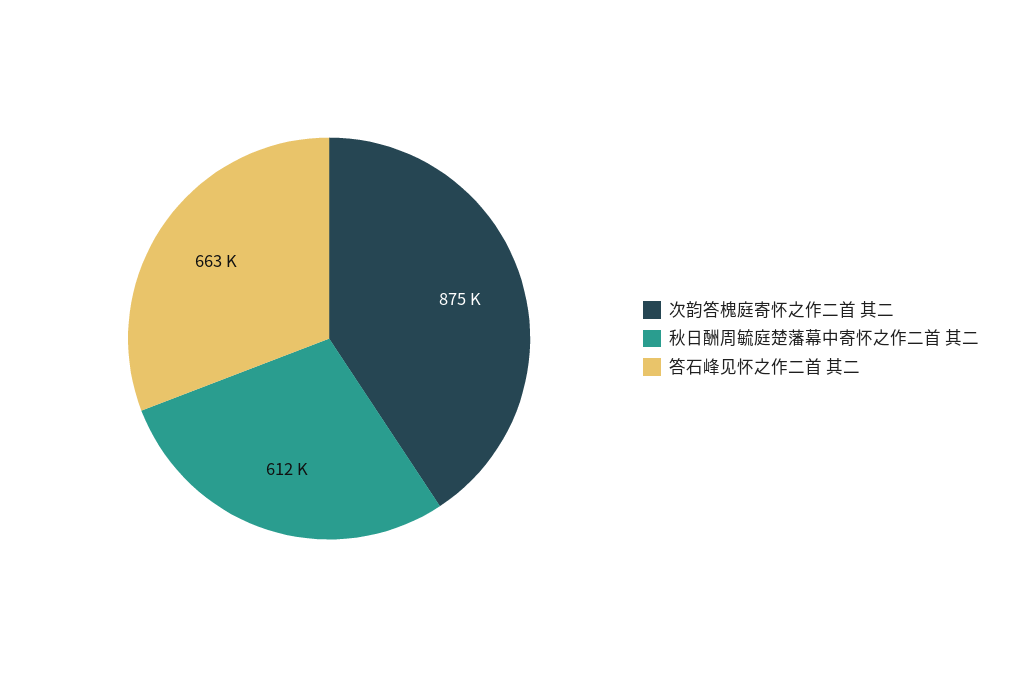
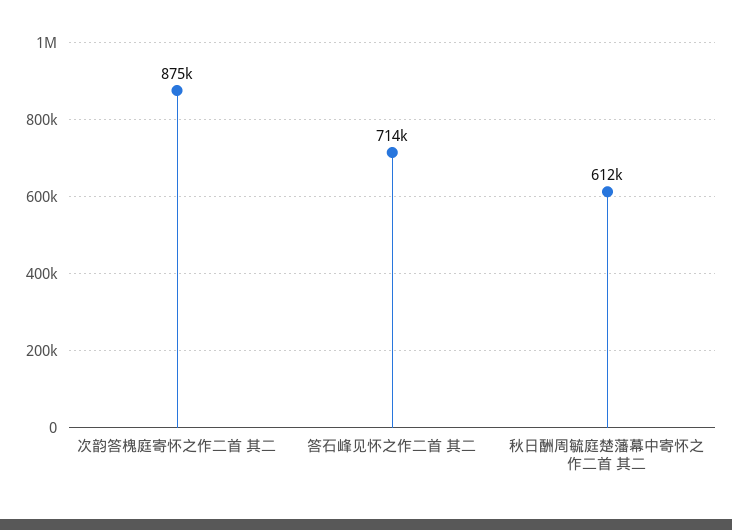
答石峰见怀之作二首 其二: 663000 -> 714000

